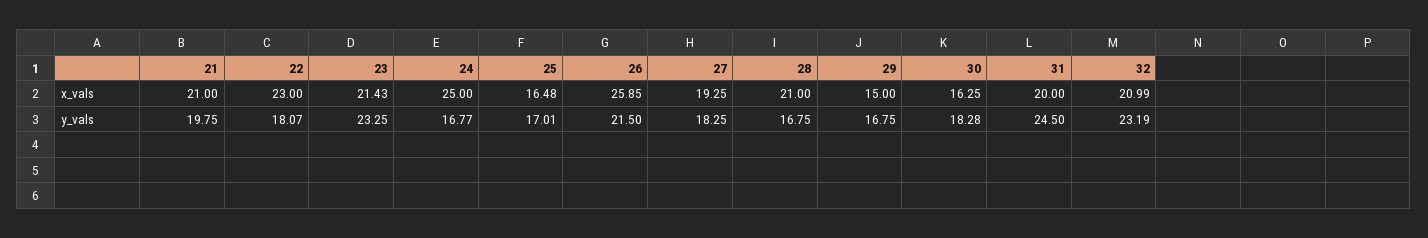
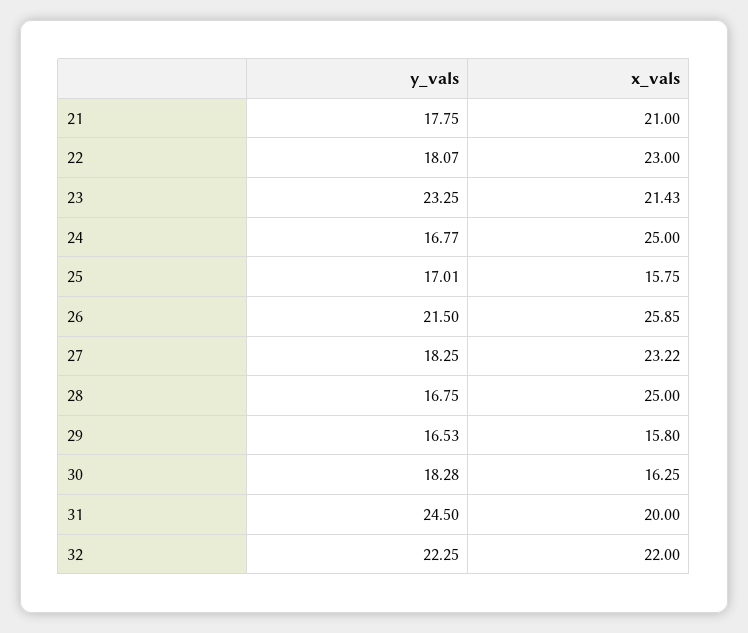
25, x_vals: 16.48 -> 15.75
27, x_vals: 19.25 -> 23.22
28, x_vals: 21 -> 25
29, x_vals: 15 -> 15.8
32, x_vals: 20.99 -> 22
21, y_vals: 19.75 -> 17.75
29, y_vals: 16.75 -> 16.53
32, y_vals: 23.19 -> 22.25

